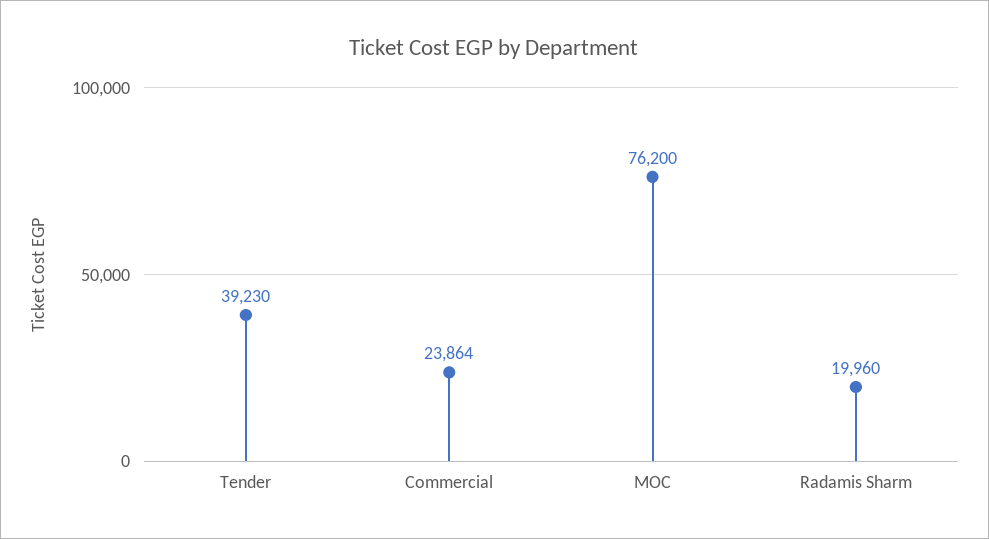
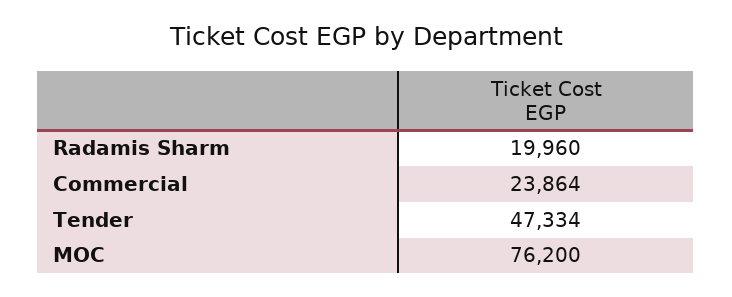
Tender: 39230 -> 47334

